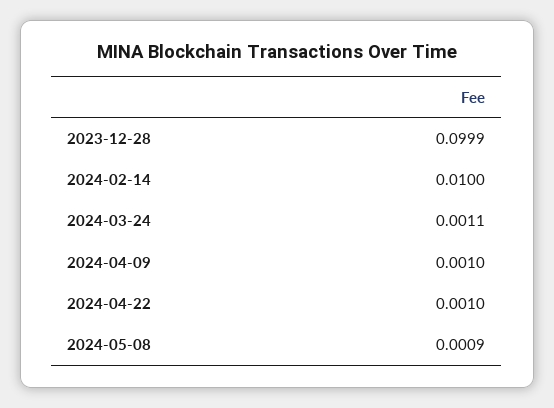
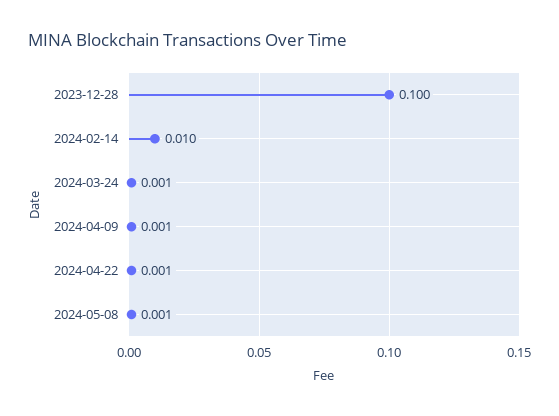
2023-12-28: 0.0999 -> 0.1
2024-03-24: 0.0011 -> 0.001
2024-05-08: 0.0009 -> 0.001

